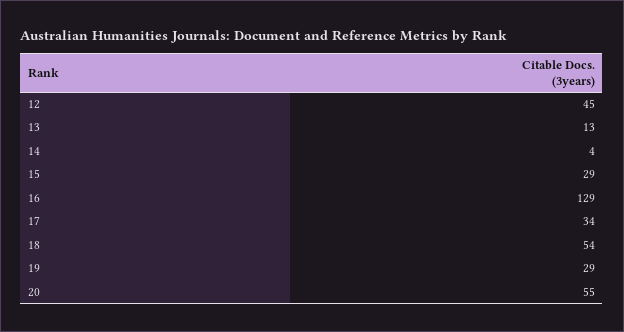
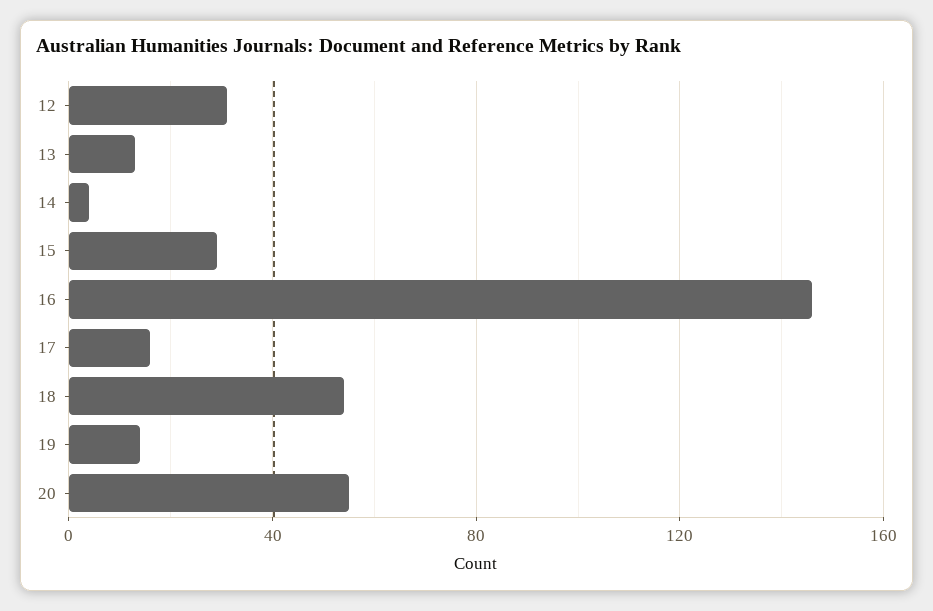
12: 45 -> 30
16: 129 -> 145
17: 34 -> 15
19: 29 -> 15

